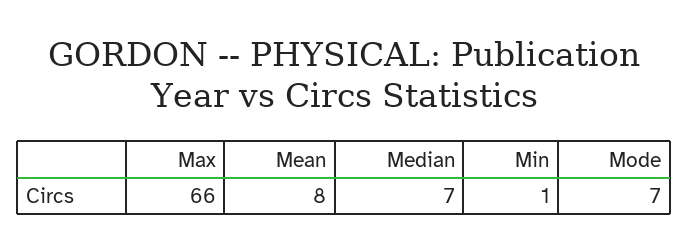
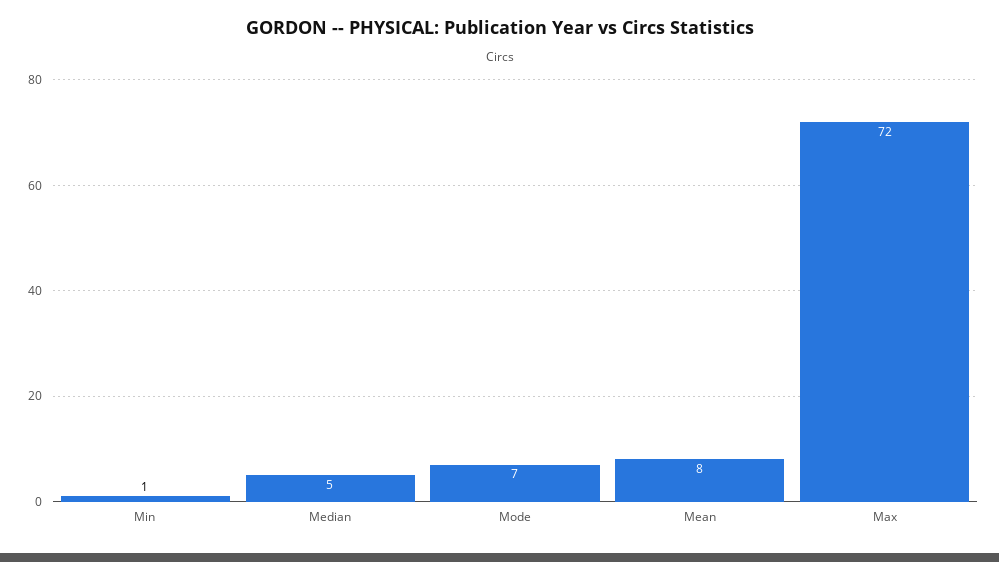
Max: 66 -> 72
Median: 7 -> 5

